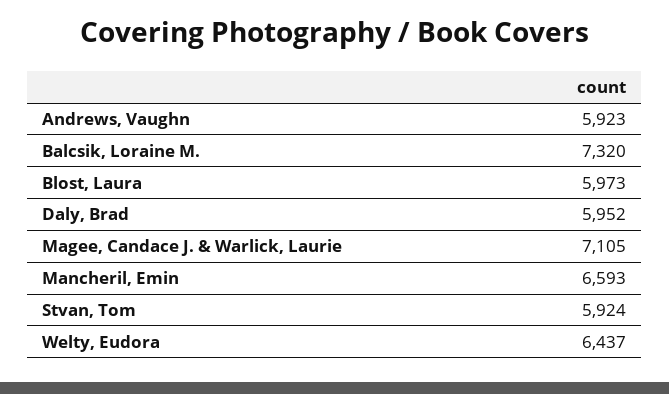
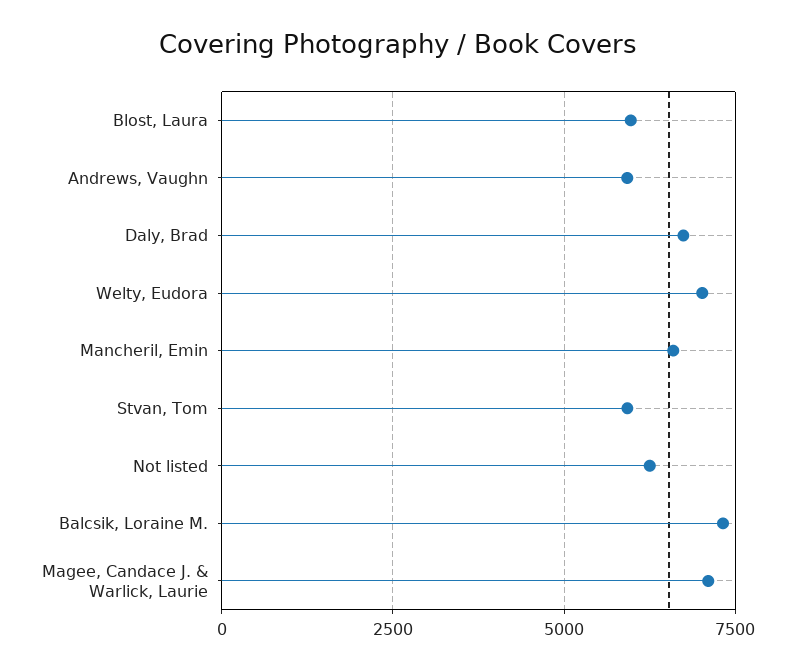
Daly, Brad: 5952 -> 6750
Welty, Eudora: 6437 -> 7000
Not listed: none -> 6250

